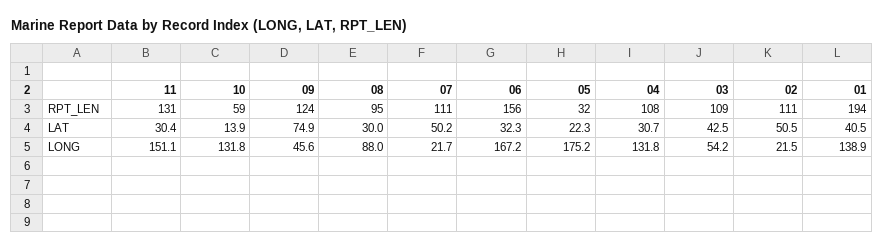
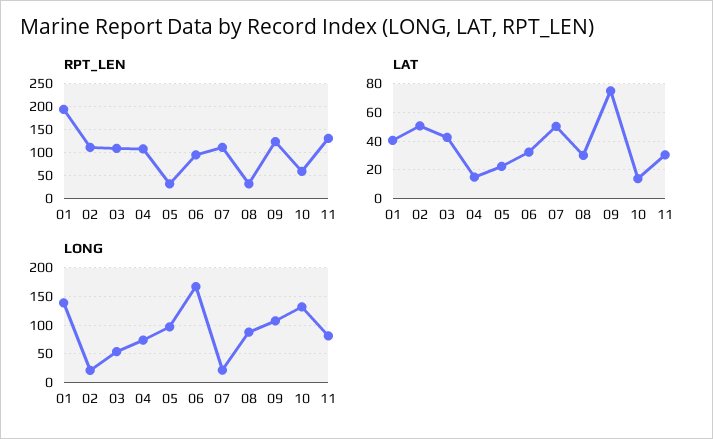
RPT_LEN, 08: 95 -> 25
RPT_LEN, 06: 156 -> 100
LAT, 04: 30.7 -> 15
LONG, 11: 151.1 -> 75
LONG, 09: 45.6 -> 100
LONG, 05: 175.2 -> 100
LONG, 04: 131.8 -> 75

